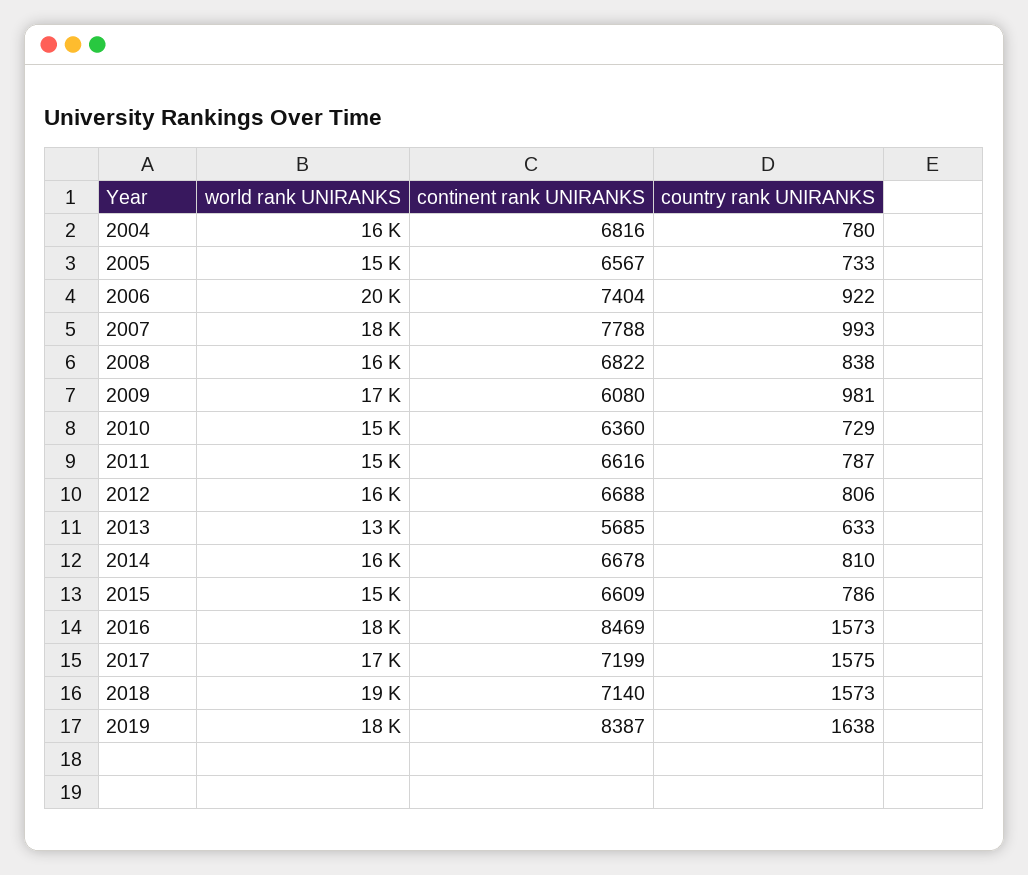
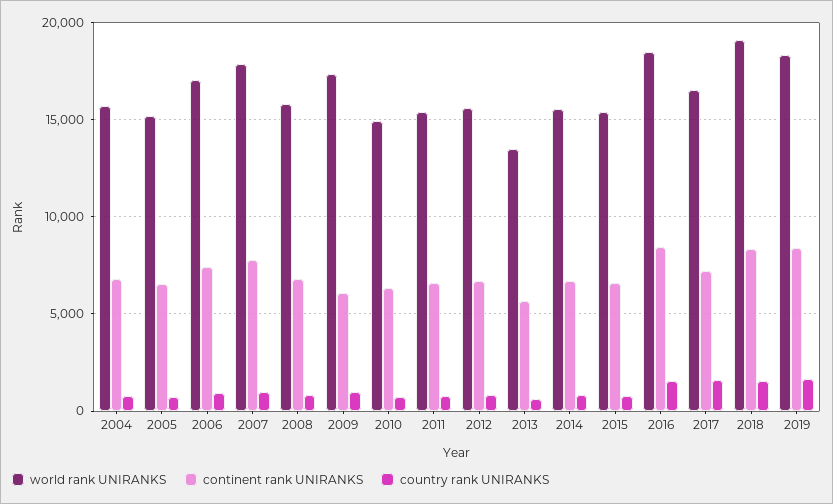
world rank UNIRANKS, 2006: 20000 -> 17000
continent rank UNIRANKS, 2018: 7140 -> 8500

